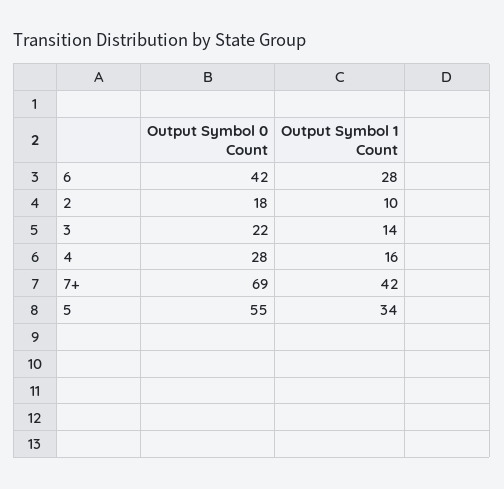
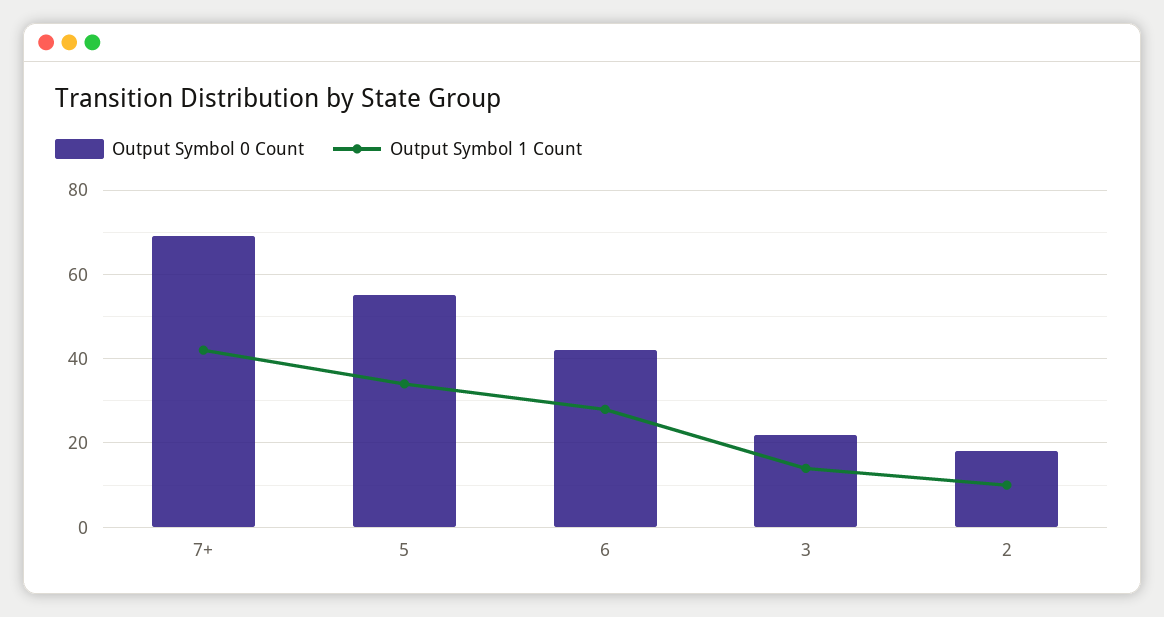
Output Symbol 0 Count, 4: 28 -> none
Output Symbol 1 Count, 4: 16 -> none

